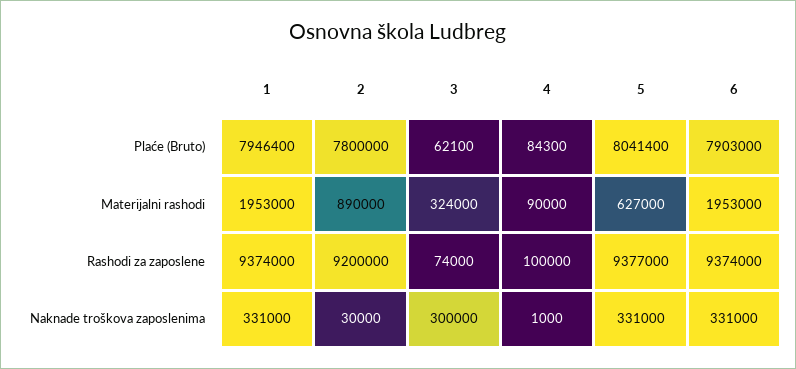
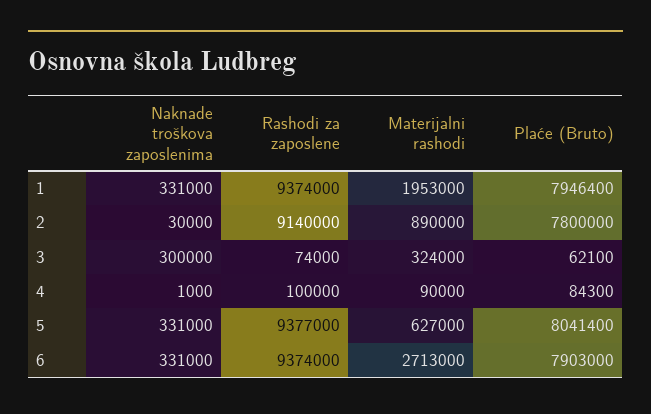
6, Materijalni rashodi: 1953000 -> 2713000
2, Rashodi za zaposlene: 9200000 -> 9140000

